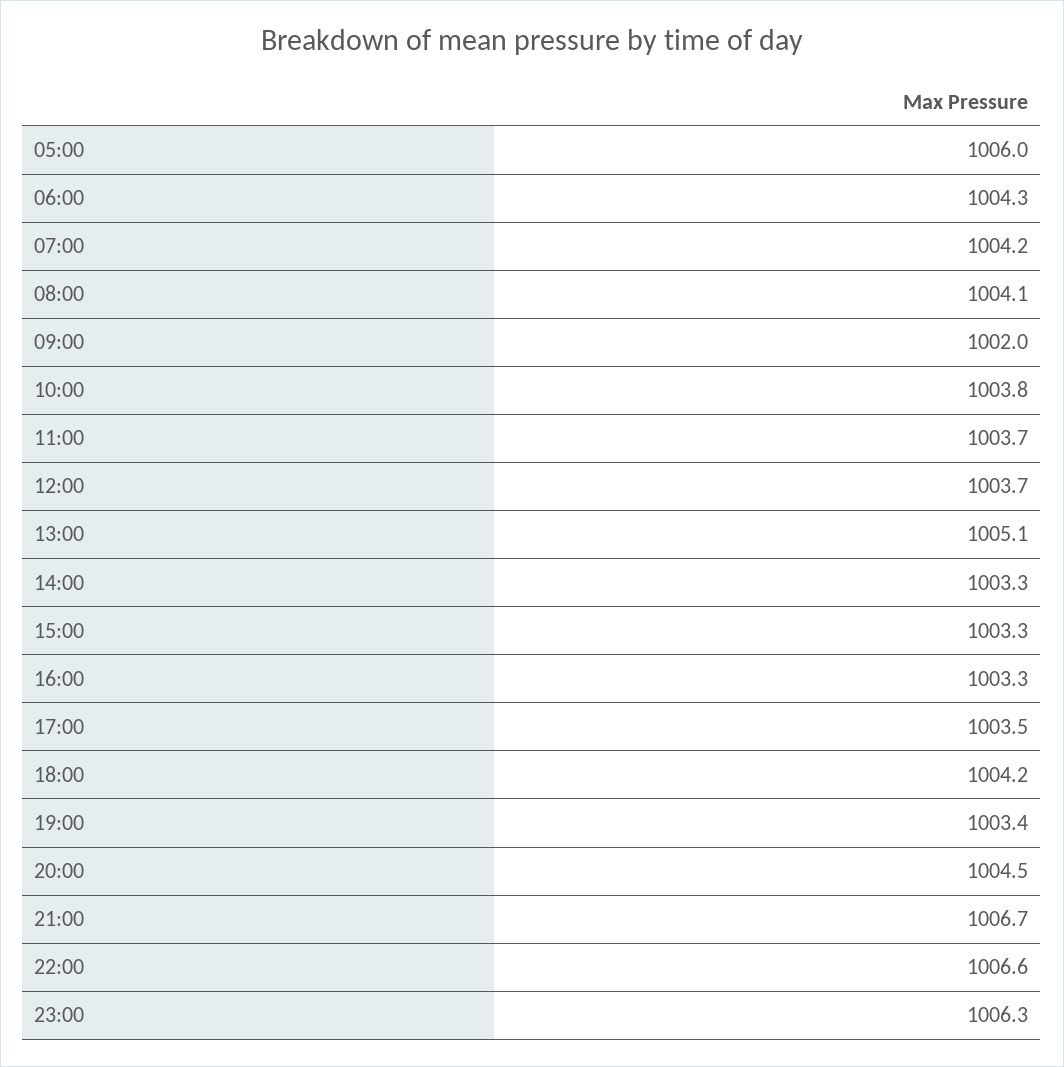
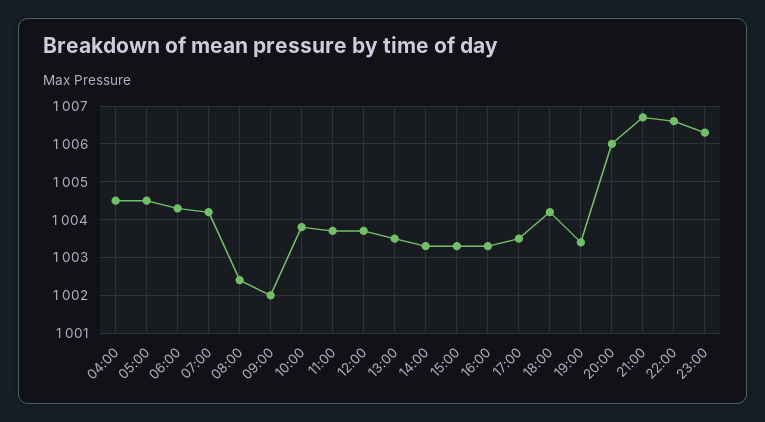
05:00: 1006 -> 1004.5
08:00: 1004.1 -> 1002.5
13:00: 1005.1 -> 1003.5
20:00: 1004.5 -> 1006
04:00: none -> 1004.5

